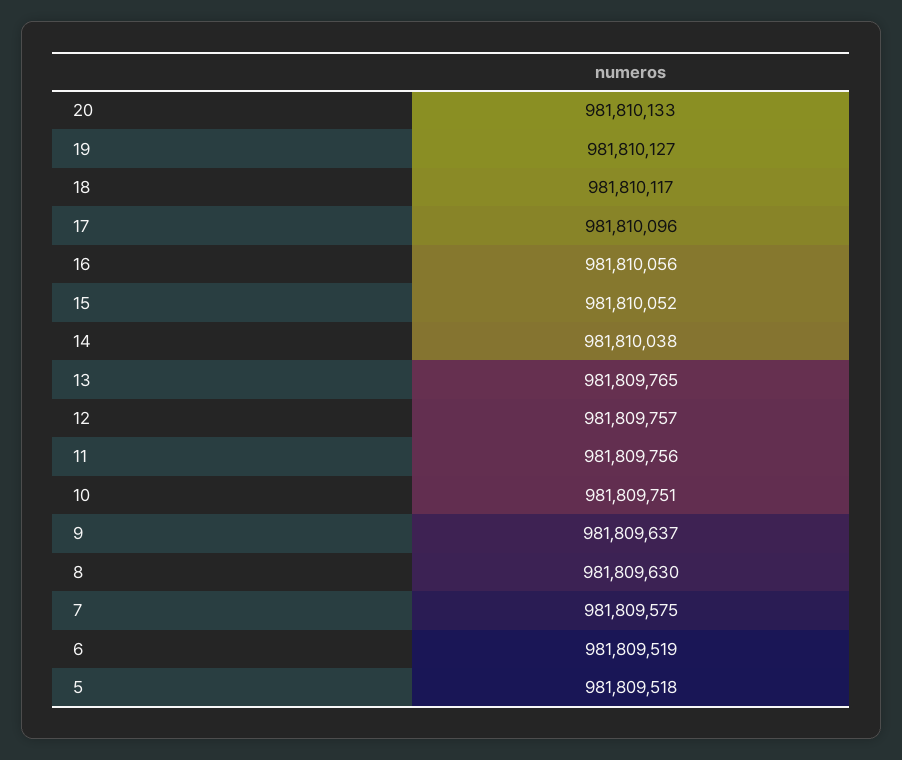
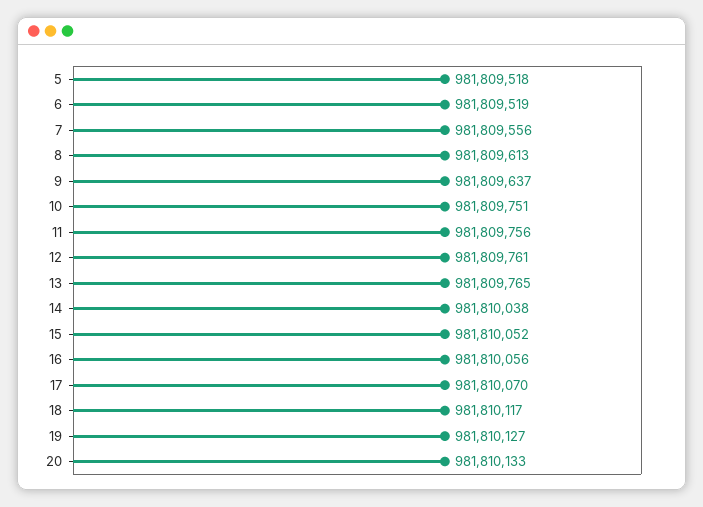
17: 981810096 -> 981810070
12: 981809757 -> 981809761
8: 981809630 -> 981809613
7: 981809575 -> 981809556

